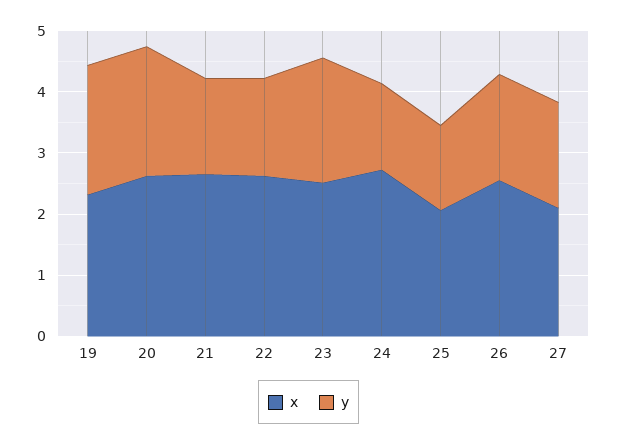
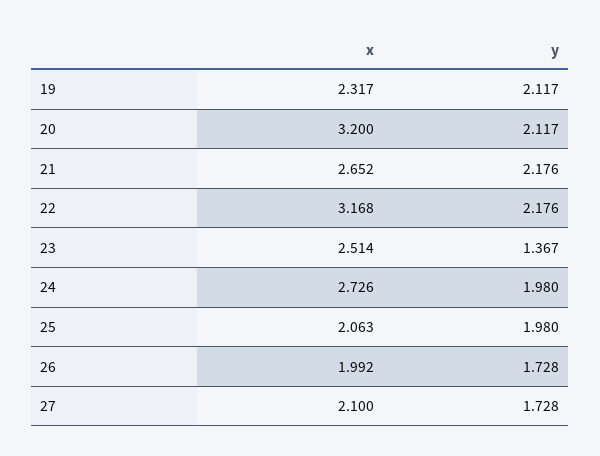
x, 20: 2.6 -> 3.2
y, 21: 1.6 -> 2.176
x, 22: 2.6 -> 3.168
y, 22: 1.6 -> 2.176
y, 23: 2 -> 1.367
y, 24: 1.4 -> 1.98
y, 25: 1.4 -> 1.98
x, 26: 2.6 -> 1.992

